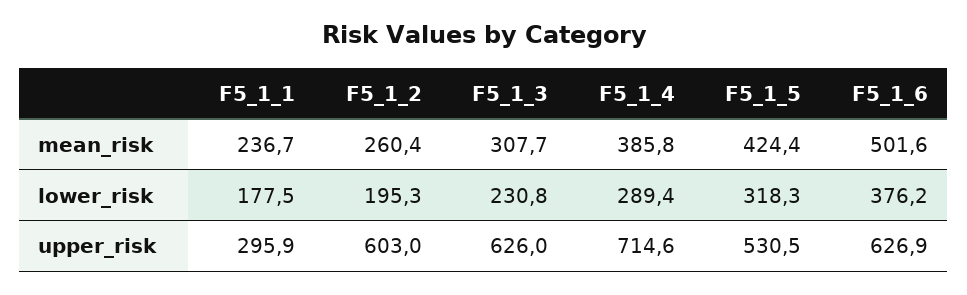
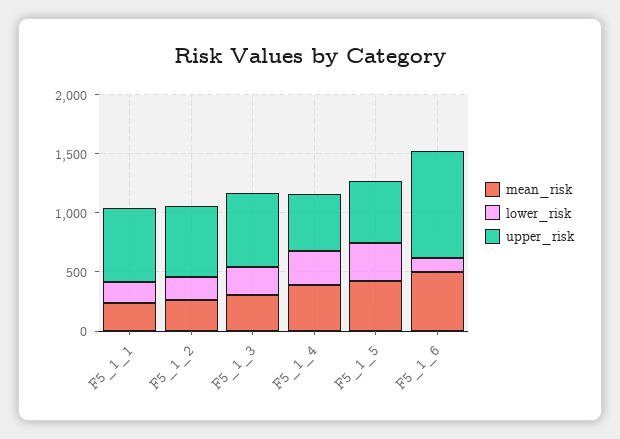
lower_risk, F5_1_6: 376.2 -> 100
upper_risk, F5_1_1: 295.9 -> 600
upper_risk, F5_1_4: 714.6 -> 500
upper_risk, F5_1_6: 626.9 -> 900

